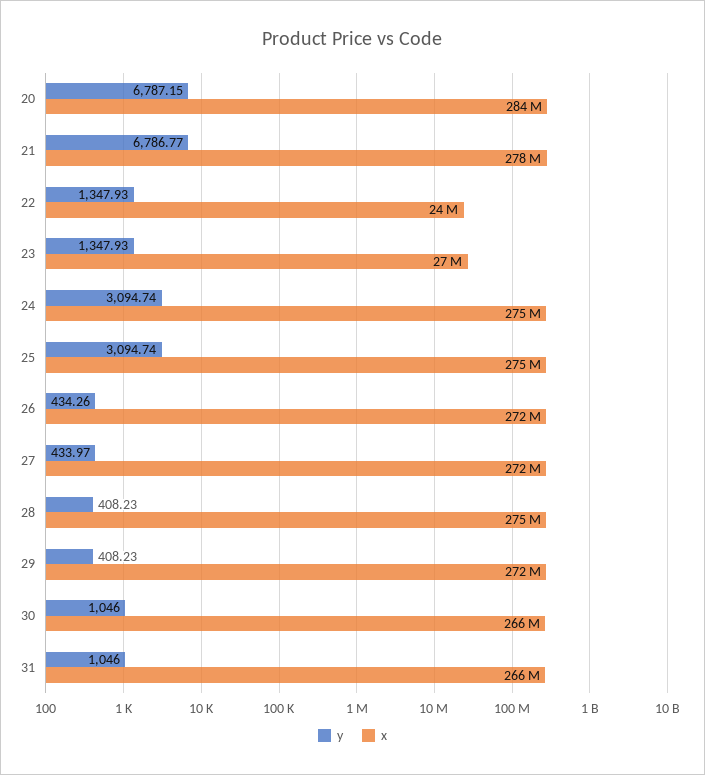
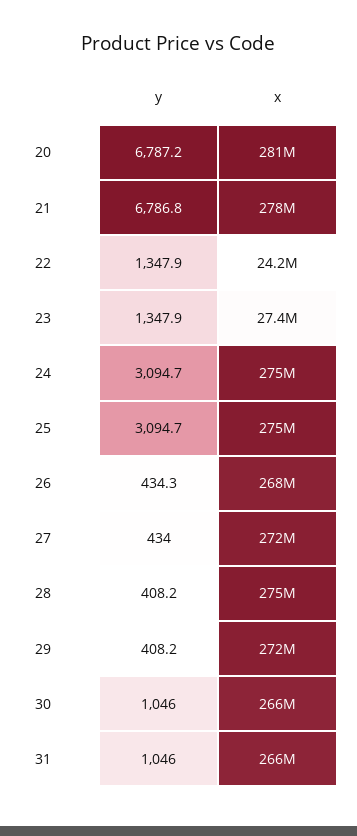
x, 20: 284000000 -> 281000000
x, 26: 272000000 -> 268000000

